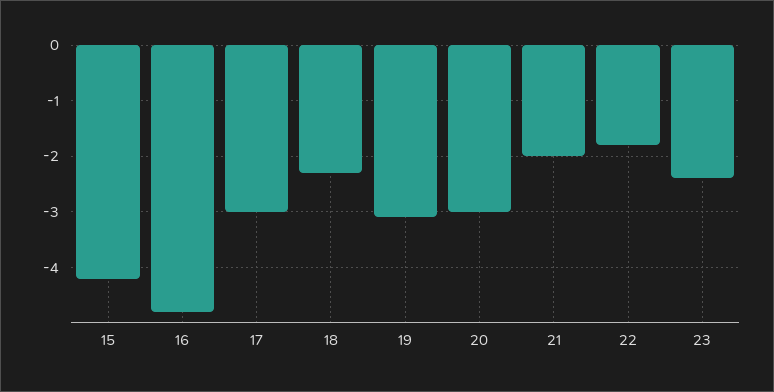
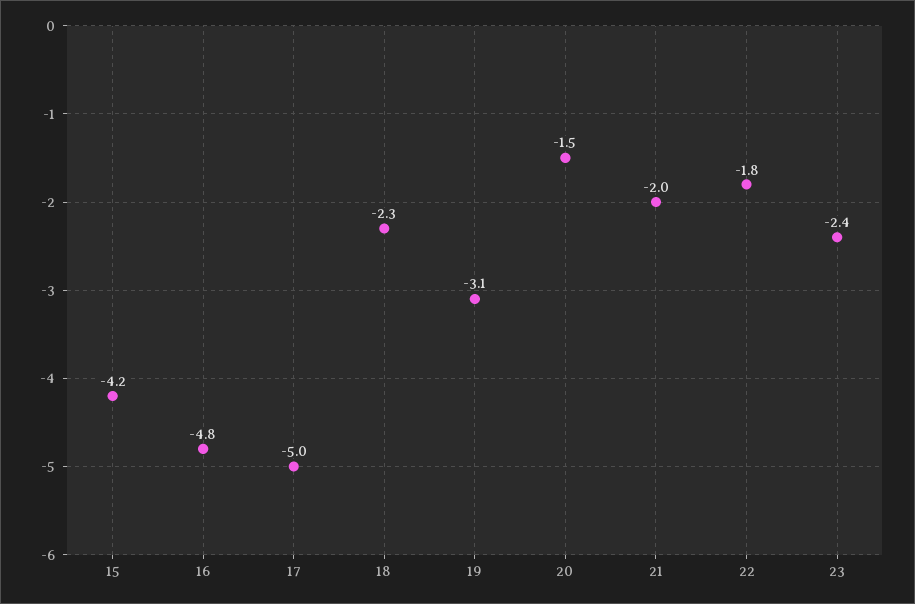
17: -3 -> -5
20: -3 -> -1.5

